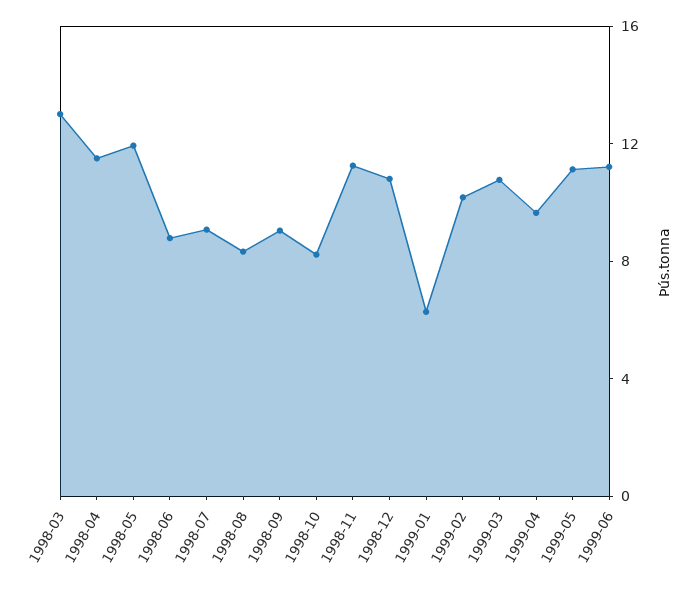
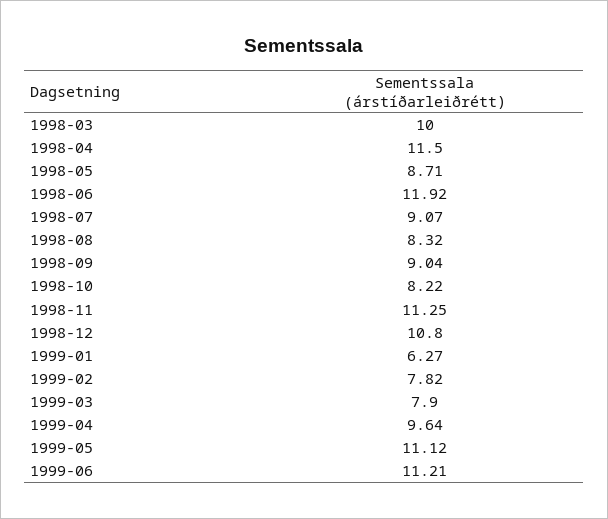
1998-03: 13 -> 10
1998-05: 12 -> 8.71
1998-06: 9 -> 11.92
1999-02: 10 -> 7.82
1999-03: 11 -> 7.9

